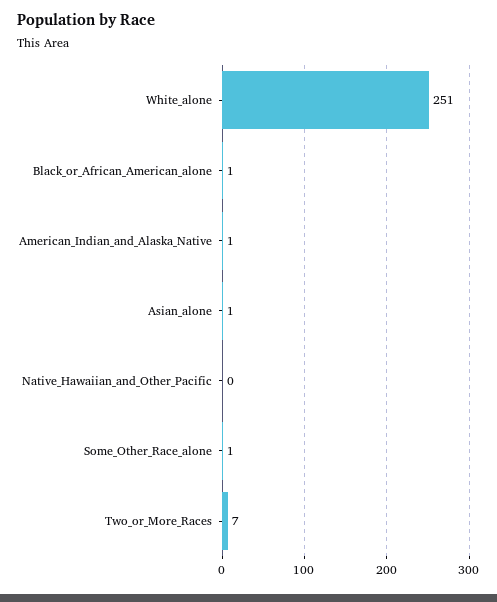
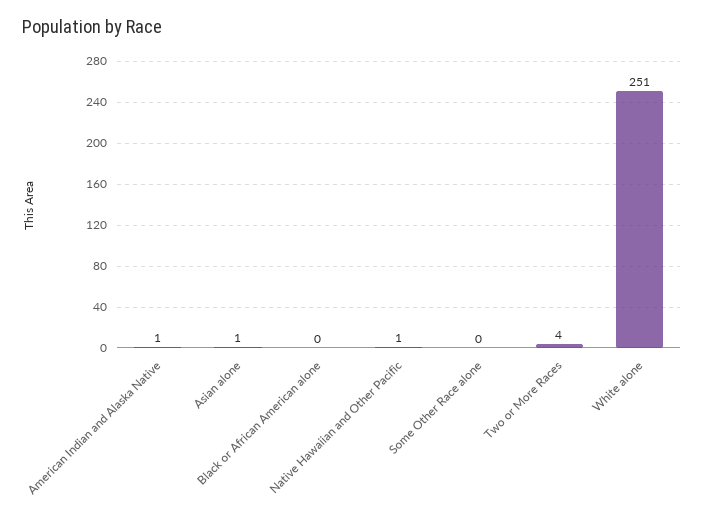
Black_or_African_American_alone: 1 -> 0
Native_Hawaiian_and_Other_Pacific: 0 -> 1
Some_Other_Race_alone: 1 -> 0
Two_or_More_Races: 7 -> 4

